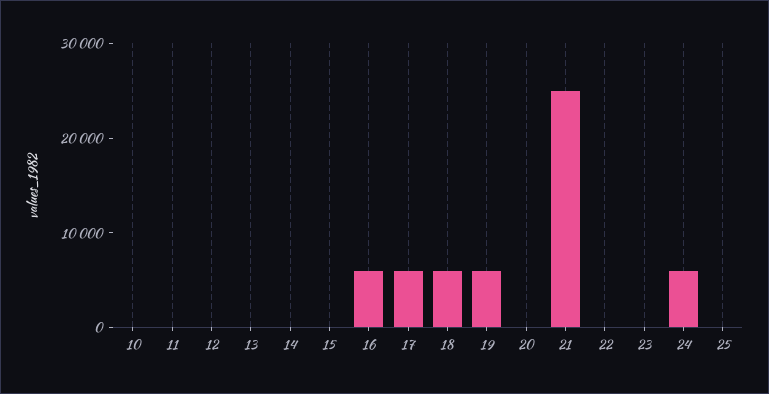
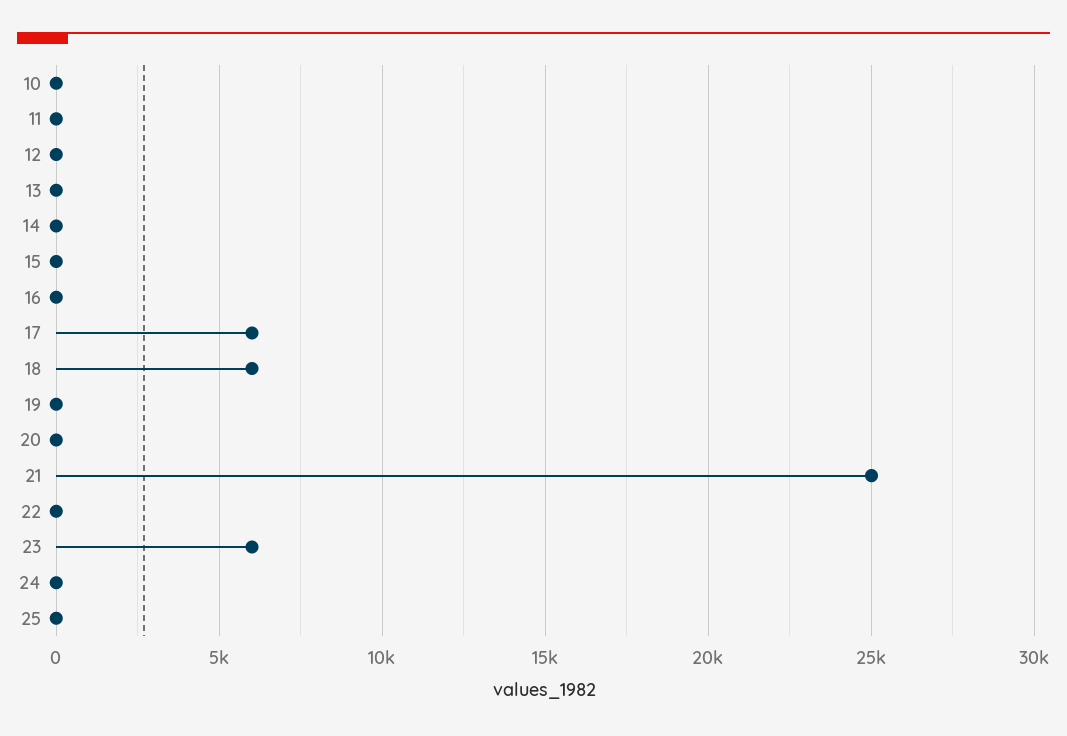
16: 6000 -> 0
19: 6000 -> 0
23: 0 -> 6000
24: 6000 -> 0

